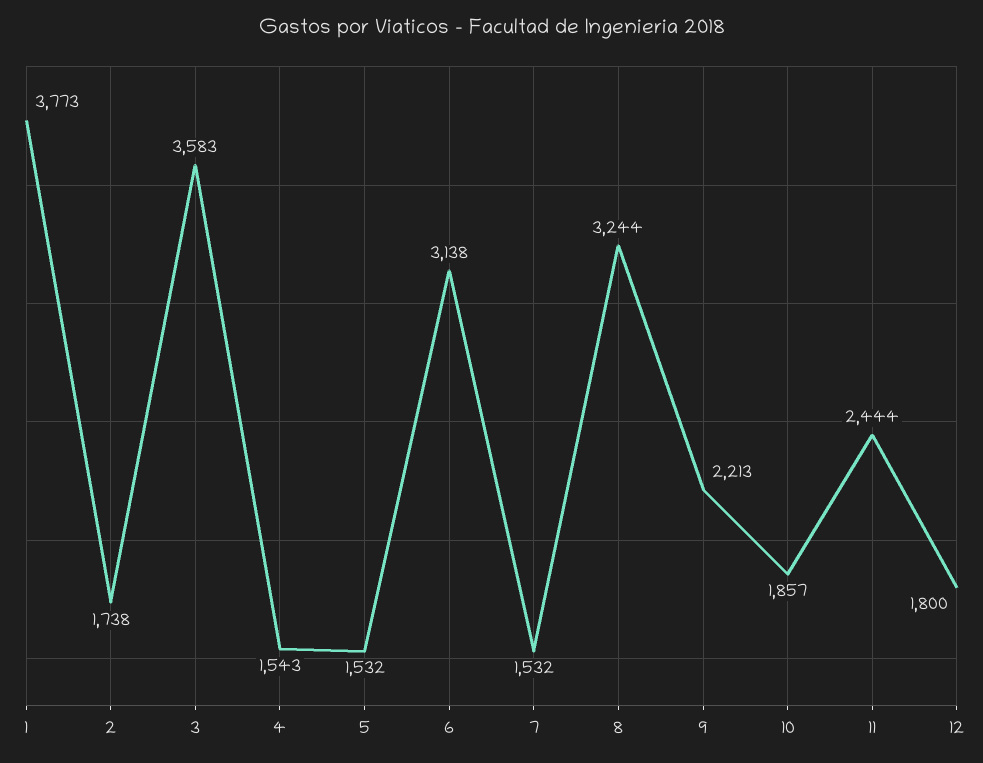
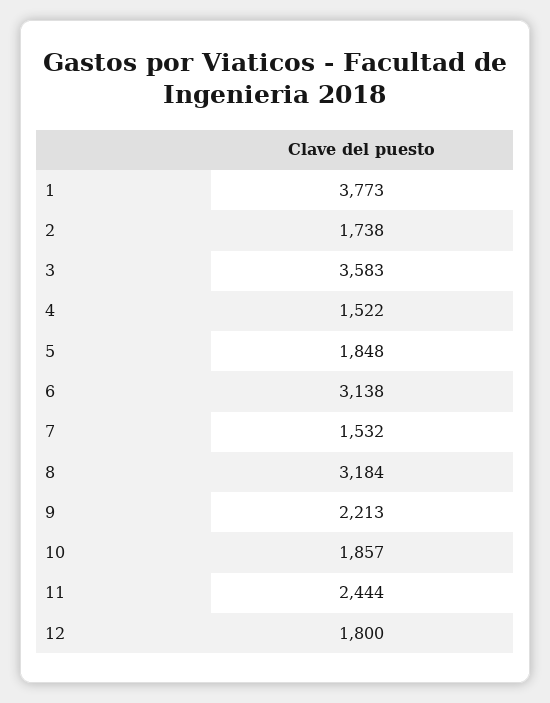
4: 1543 -> 1522
5: 1532 -> 1848
8: 3244 -> 3184

